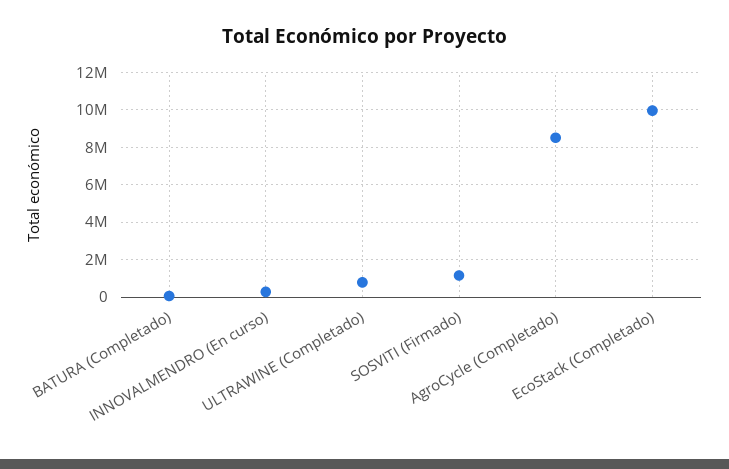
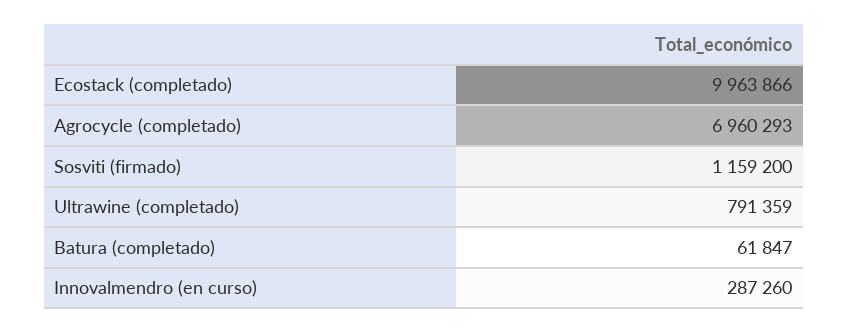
AgroCycle (Completado): 8500000 -> 6960293

